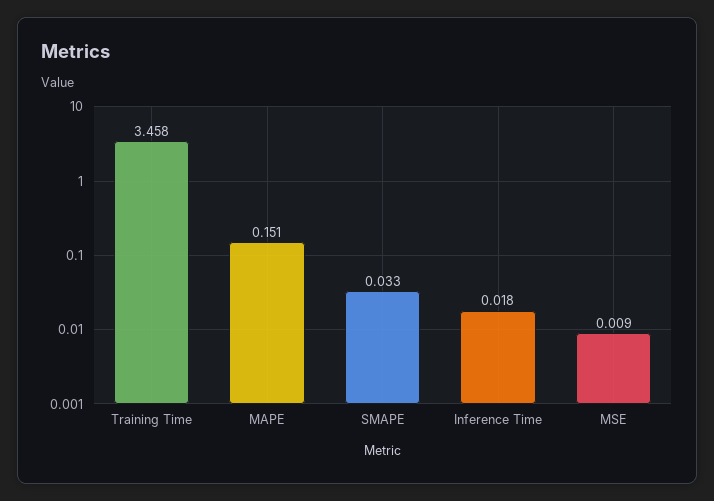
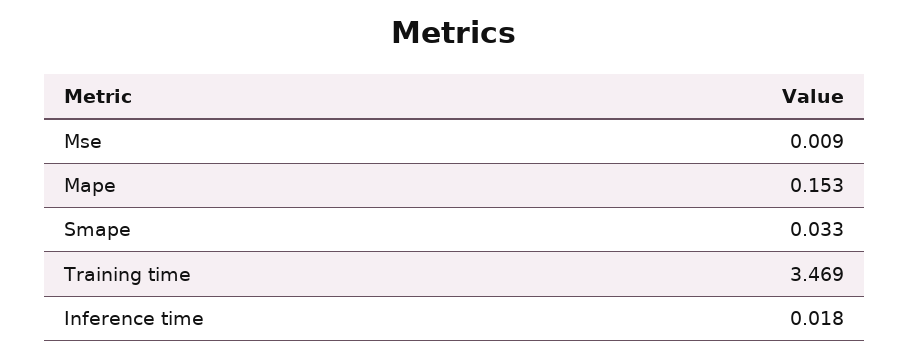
Training Time: 3.458 -> 3.469
MAPE: 0.151 -> 0.153

